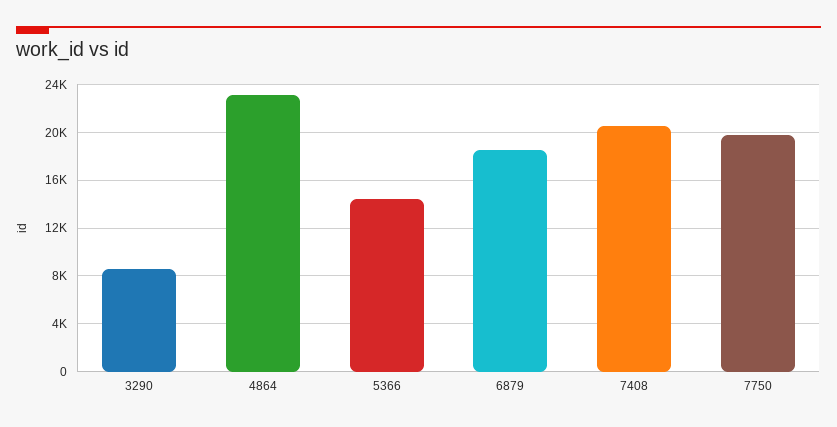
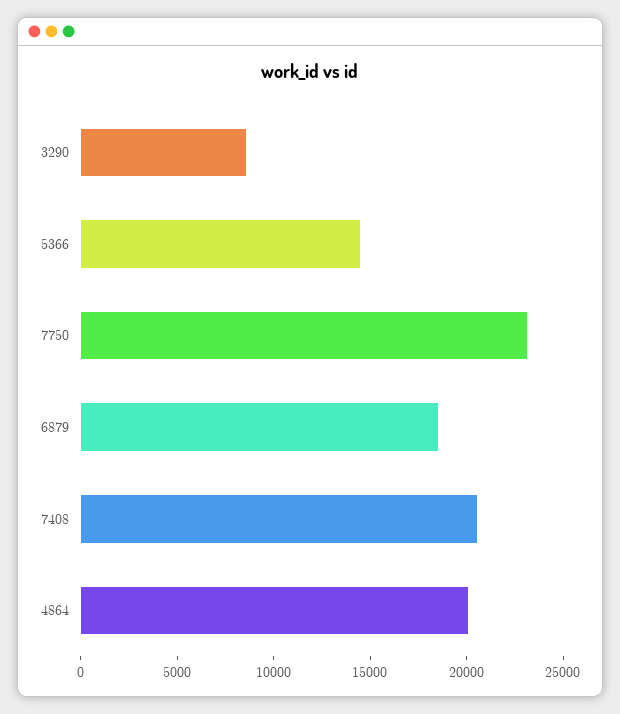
4864: 23000 -> 20000
7750: 20000 -> 23000

